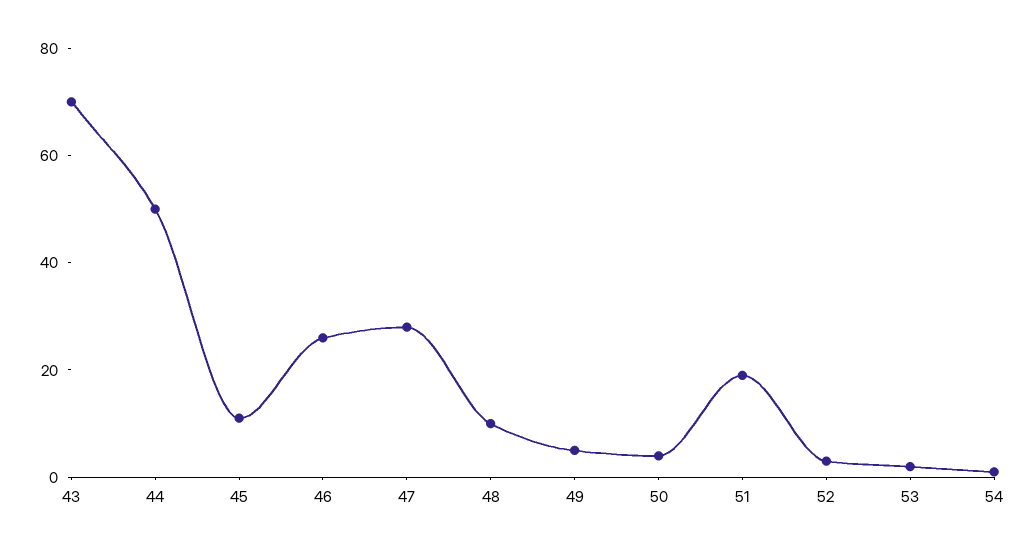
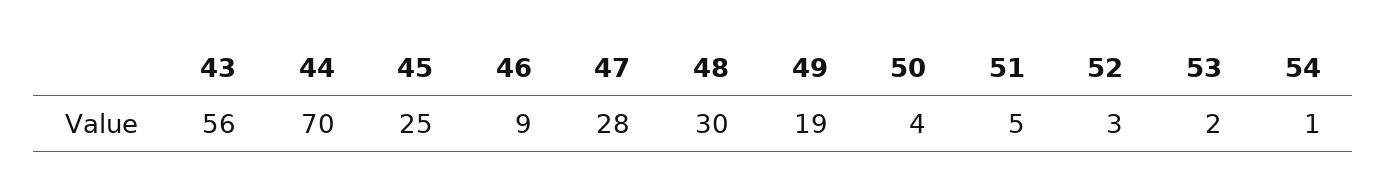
43: 70 -> 56
44: 50 -> 70
45: 10 -> 25
46: 25 -> 9
48: 10 -> 30
49: 5 -> 19
51: 20 -> 5

